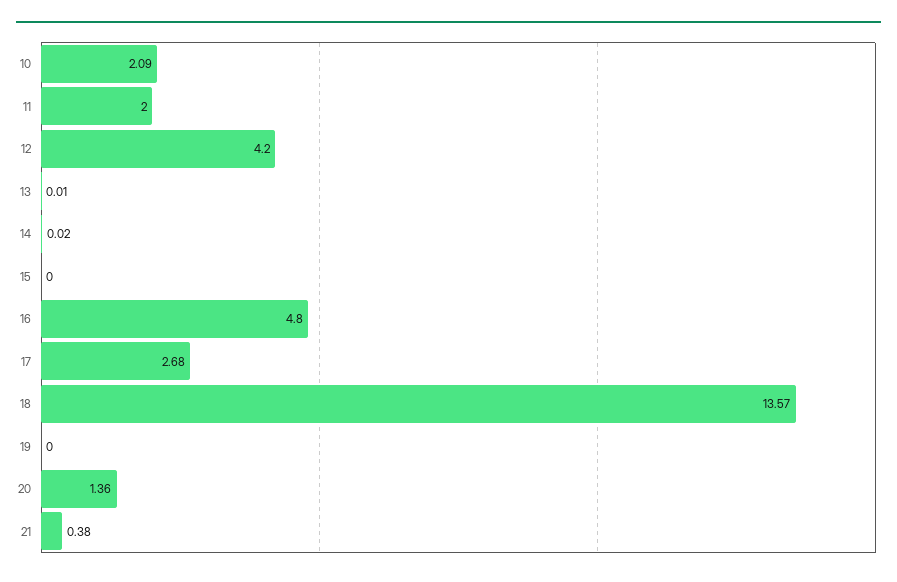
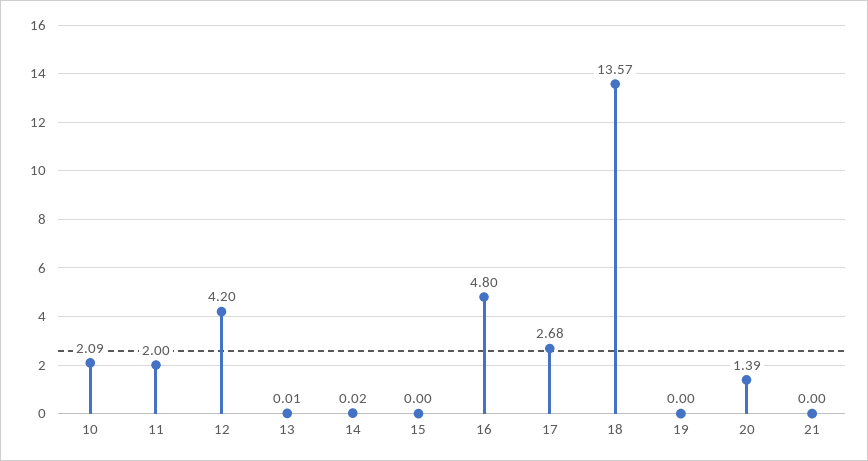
20: 1.36 -> 1.39
21: 0.38 -> 0

